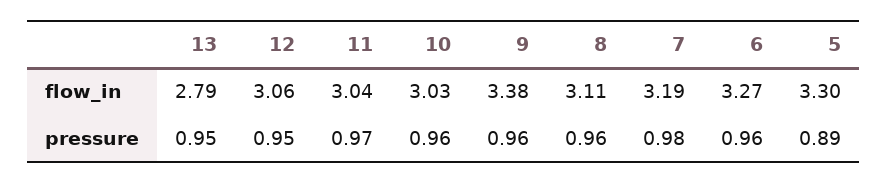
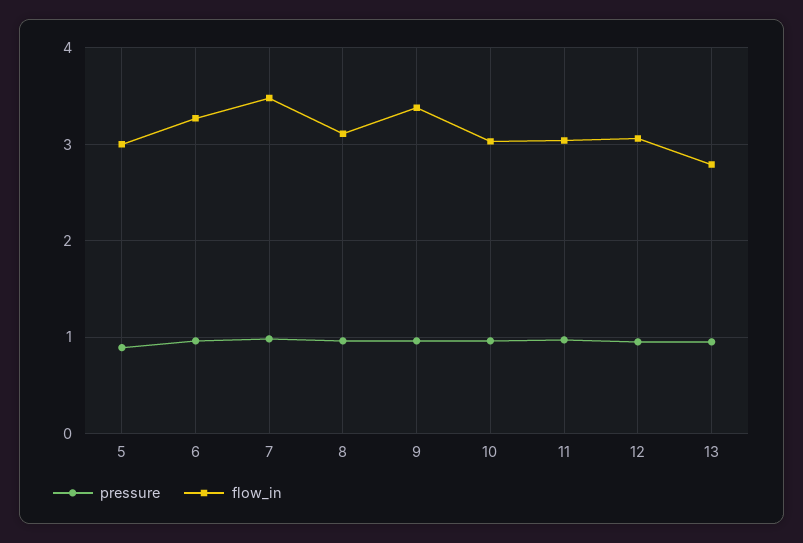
flow_in, 7: 3.19 -> 3.5
flow_in, 5: 3.3 -> 3

